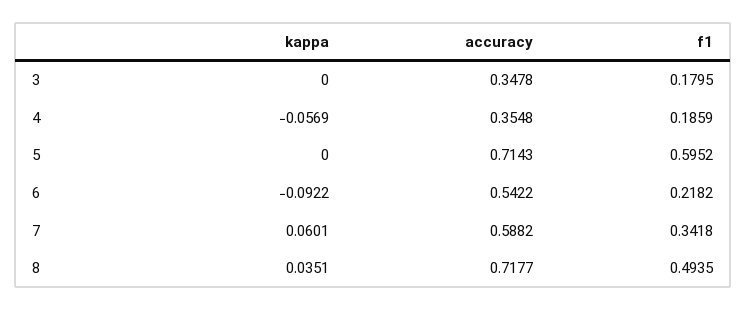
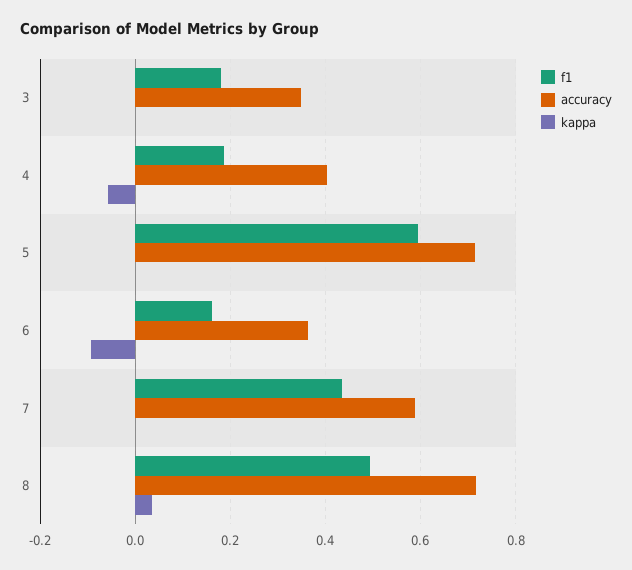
accuracy, 4: 0.3548 -> 0.4
accuracy, 6: 0.5422 -> 0.36
f1, 6: 0.2182 -> 0.16
kappa, 7: 0.0601 -> 0
f1, 7: 0.3418 -> 0.44

